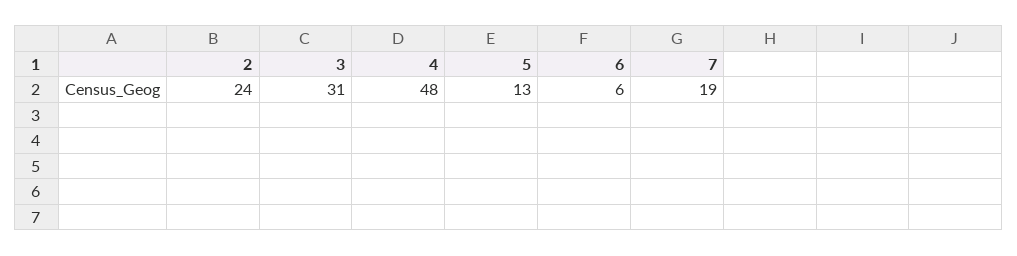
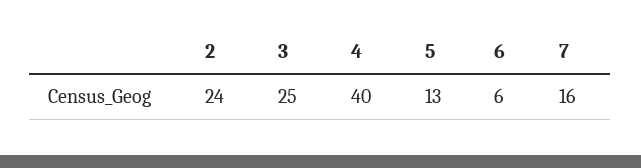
3: 31 -> 25
4: 48 -> 40
7: 19 -> 16

